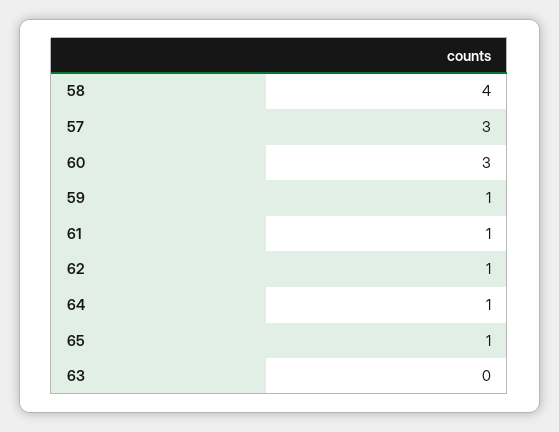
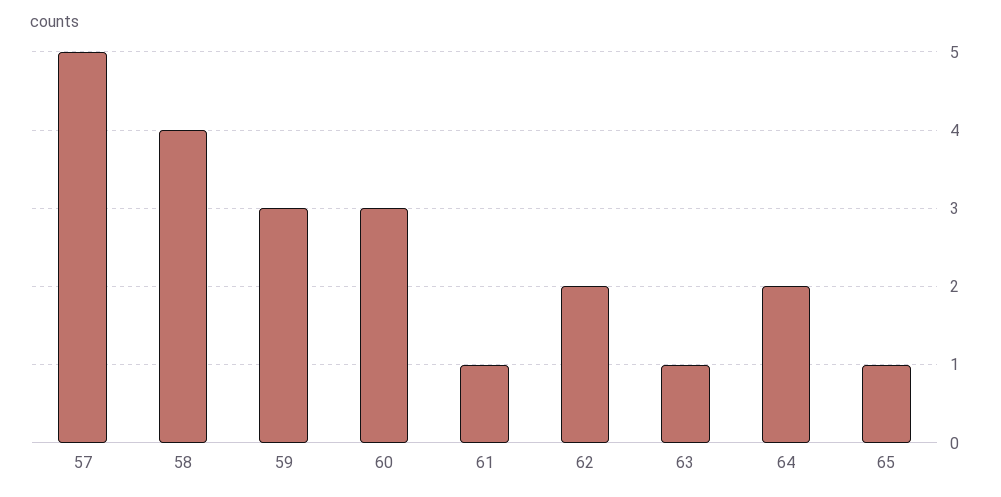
57: 3 -> 5
59: 1 -> 3
62: 1 -> 2
64: 1 -> 2
63: 0 -> 1

